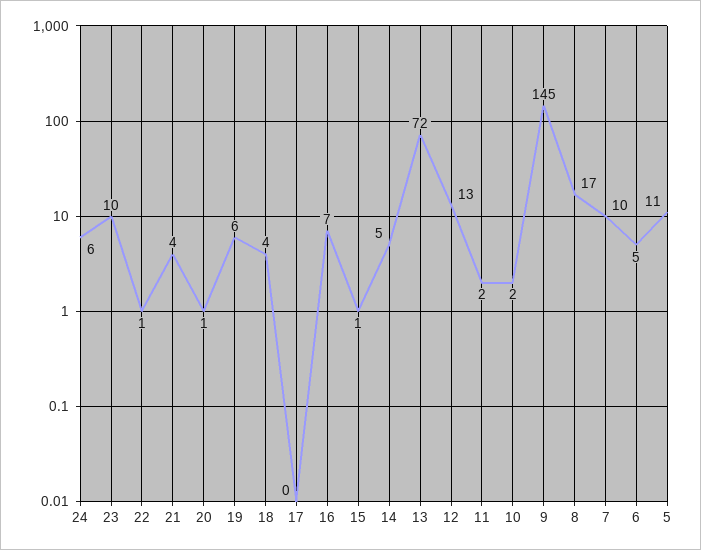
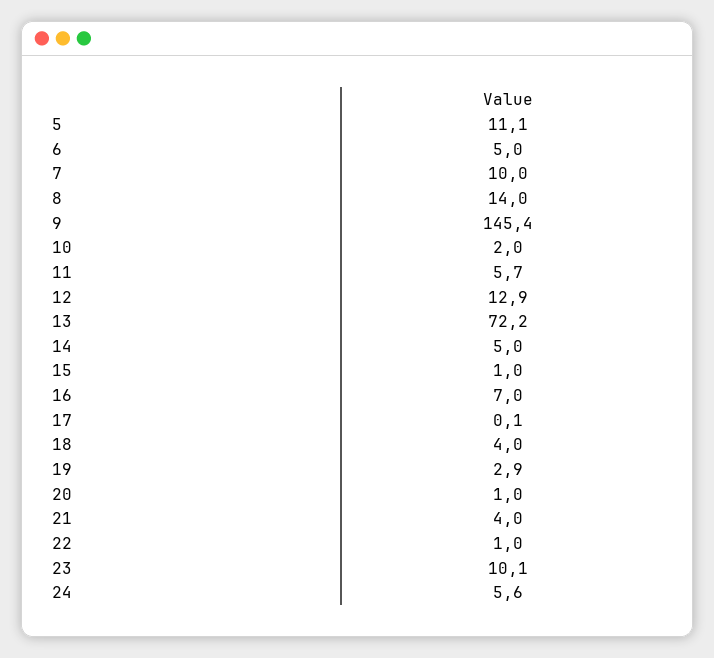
19: 6 -> 2.9
11: 2 -> 5.7
8: 17 -> 14

